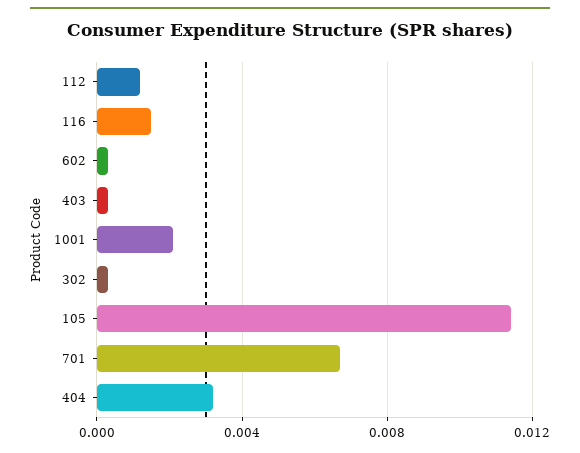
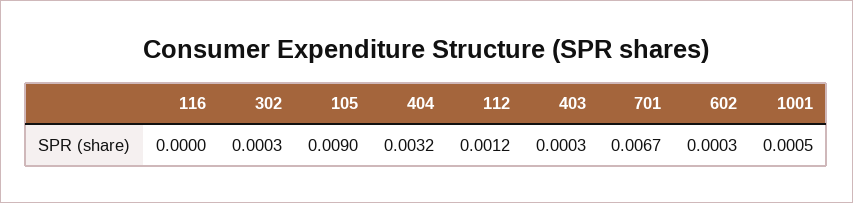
116: 0.0015 -> 0
1001: 0.002 -> 0.0005
105: 0.0115 -> 0.009

